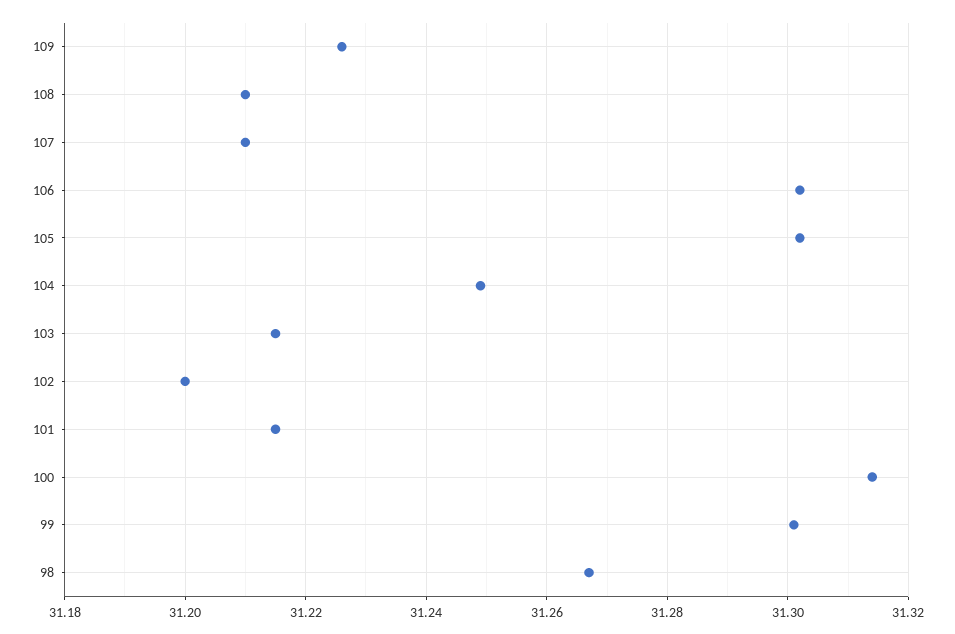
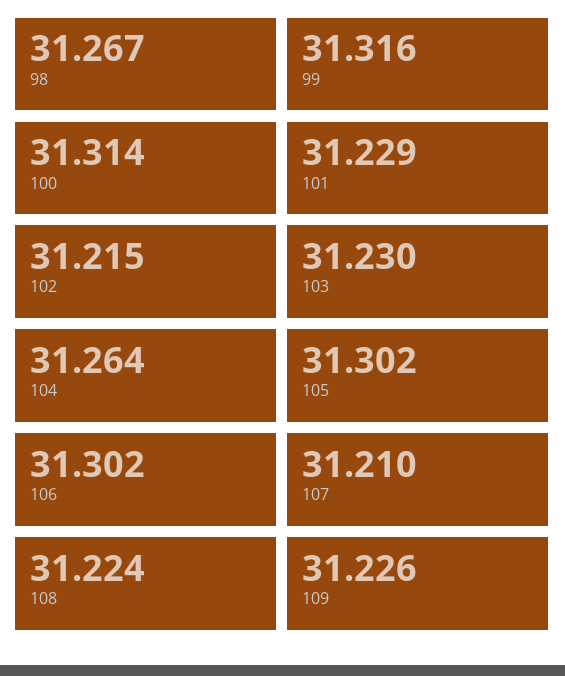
108: 31.21 -> 31.224
104: 31.25 -> 31.264
103: 31.215 -> 31.23
102: 31.2 -> 31.215
101: 31.215 -> 31.229
99: 31.3 -> 31.316

